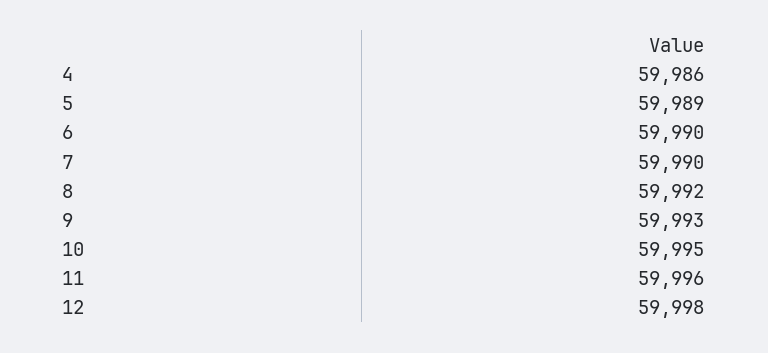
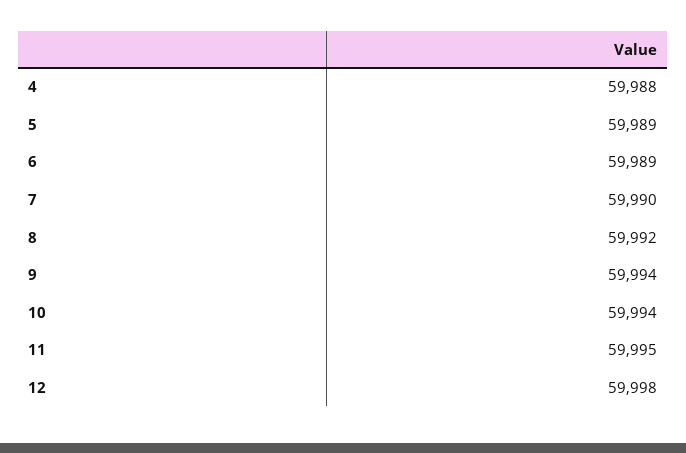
4: 59986 -> 59988
6: 59990 -> 59989
9: 59993 -> 59994
10: 59995 -> 59994
11: 59996 -> 59995

